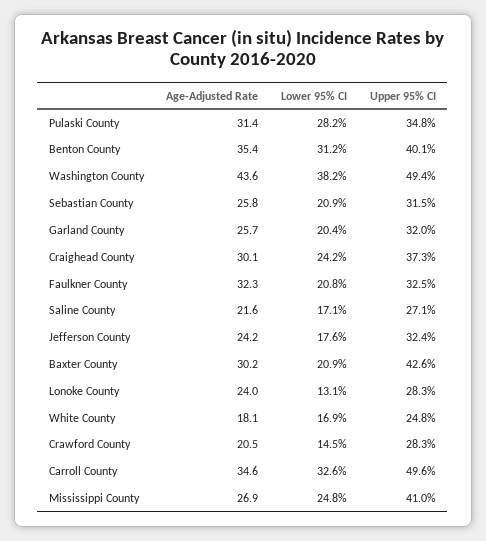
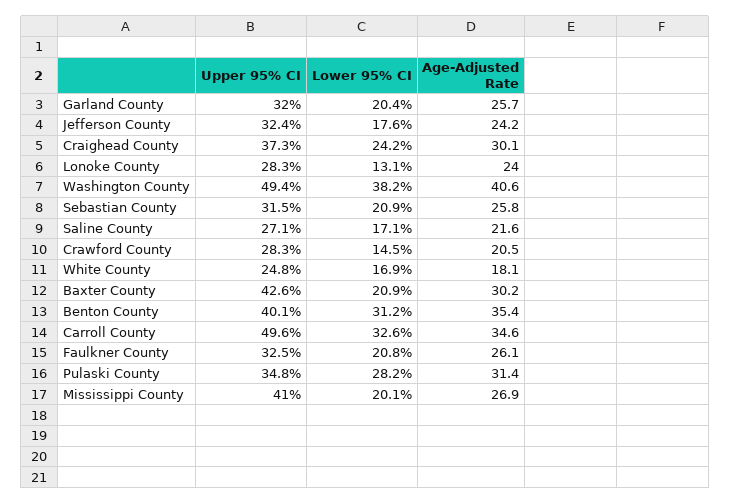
Age-Adjusted Rate, Washington County: 43.6 -> 40.6
Age-Adjusted Rate, Faulkner County: 32.3 -> 26.1
Lower 95% CI, Mississippi County: 24.8 -> 20.1

